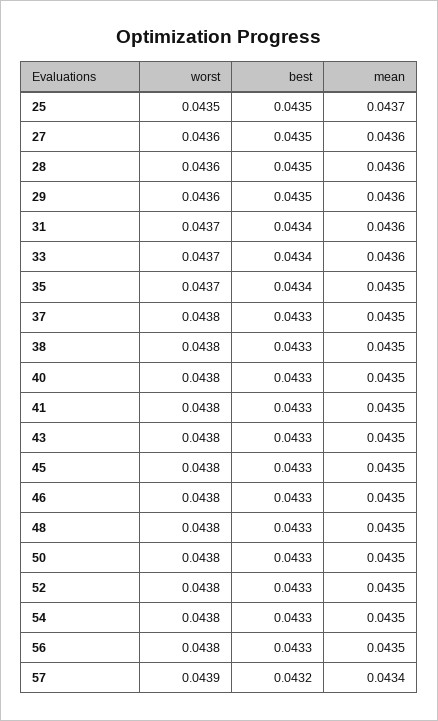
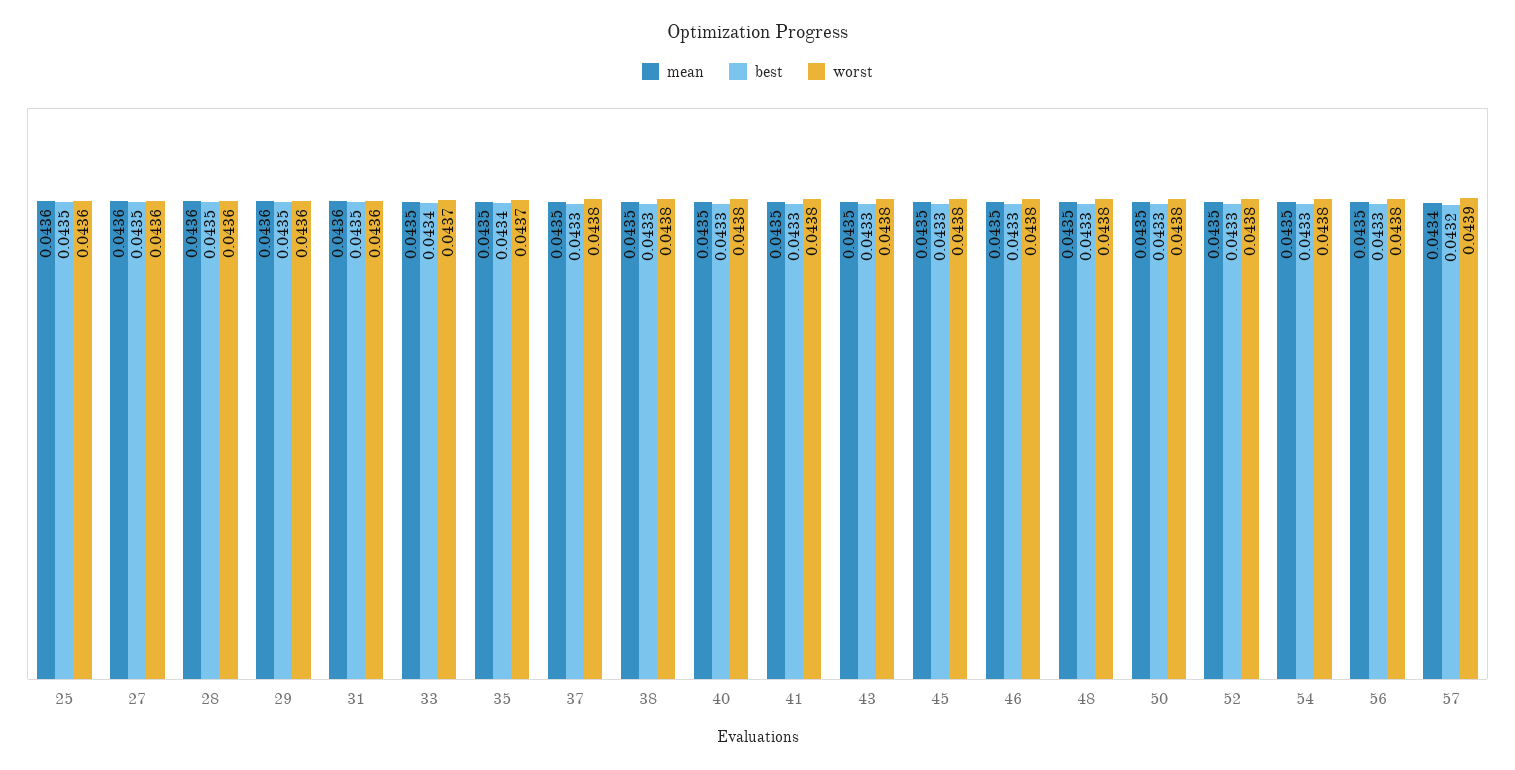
worst, 25: 0.0435 -> 0.0436
mean, 25: 0.0437 -> 0.0436
worst, 31: 0.0437 -> 0.0436
best, 31: 0.0434 -> 0.0435
mean, 33: 0.0436 -> 0.0435

